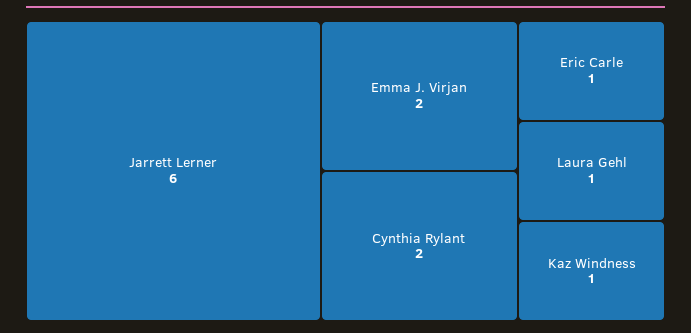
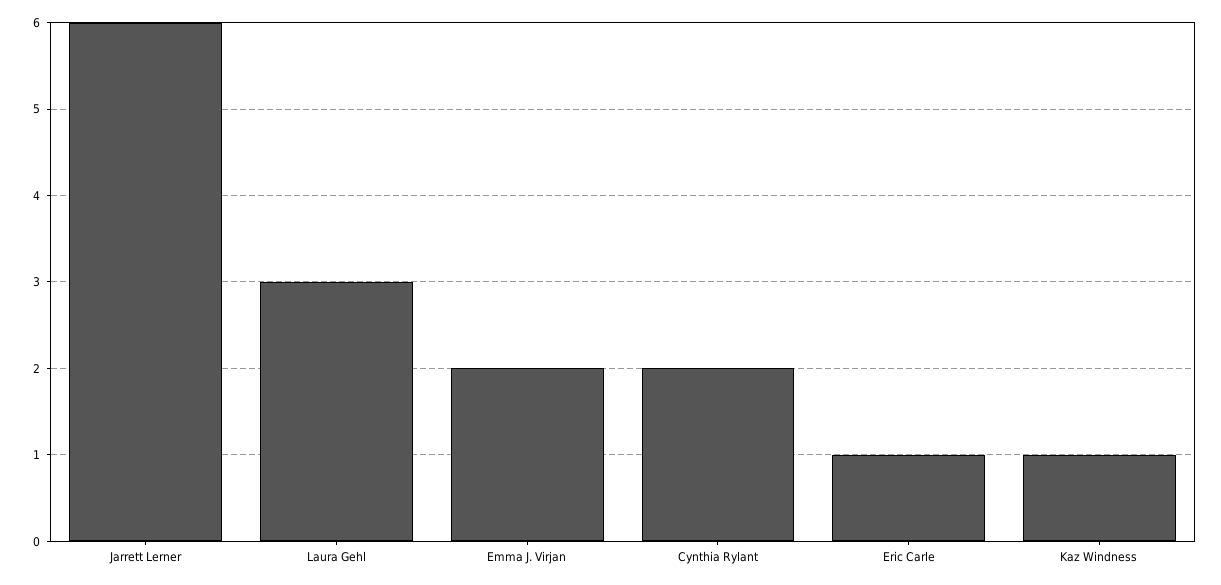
Laura Gehl: 1 -> 3

